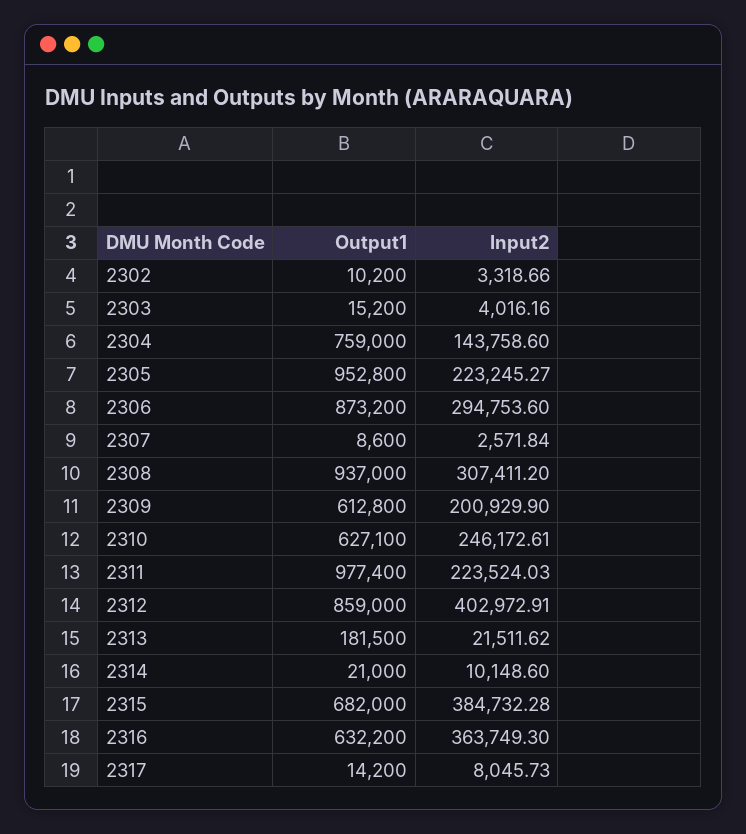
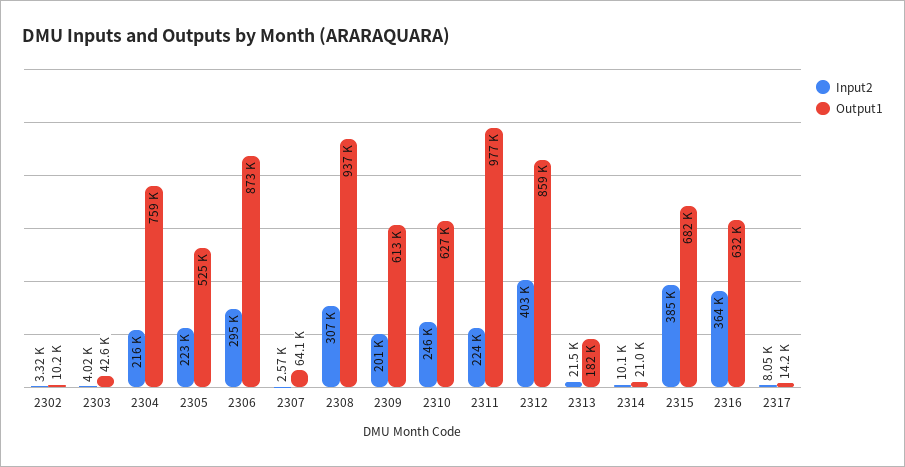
Output1, 2303: 15200 -> 42600
Input2, 2304: 143758.6 -> 216000
Output1, 2305: 952800 -> 525000
Output1, 2307: 8600 -> 64100

